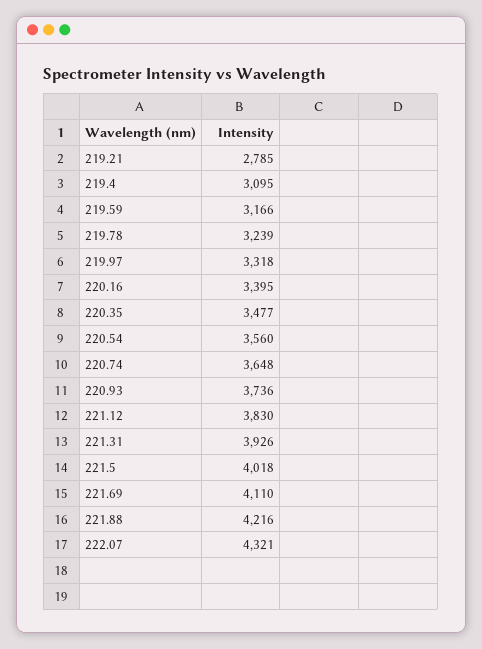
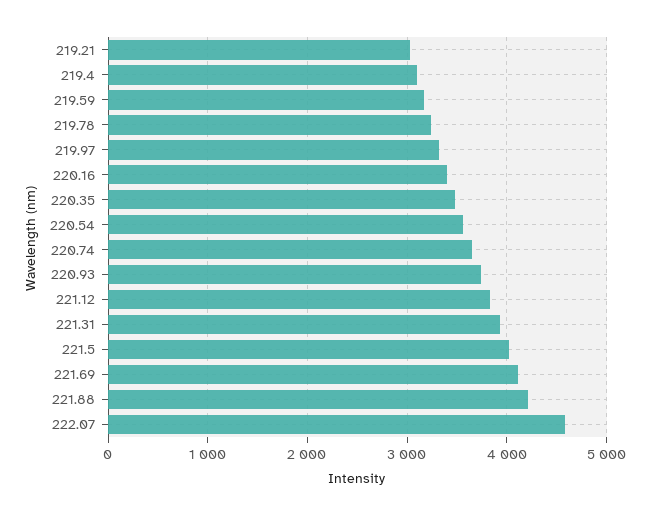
219.21: 2785 -> 3000
222.07: 4321 -> 4600

